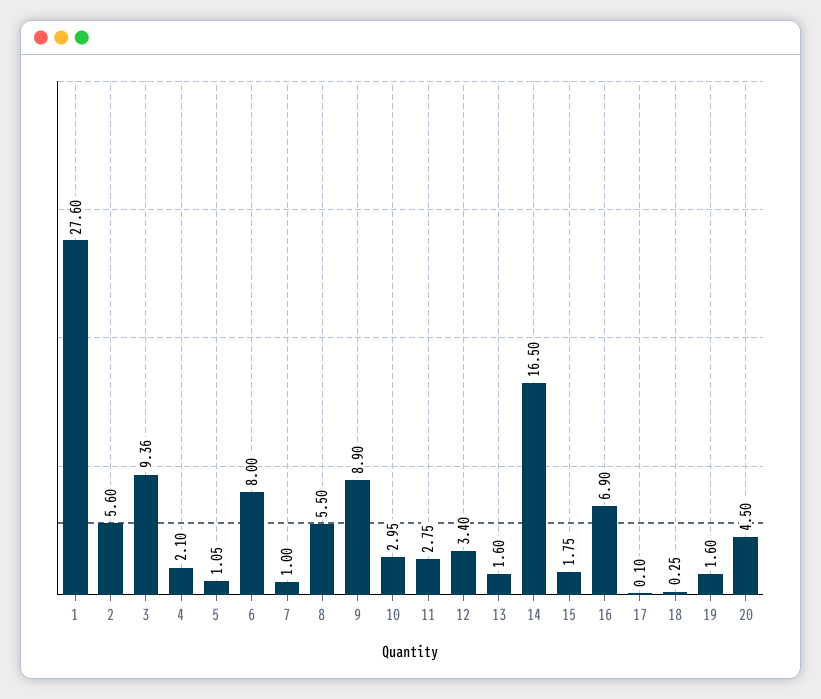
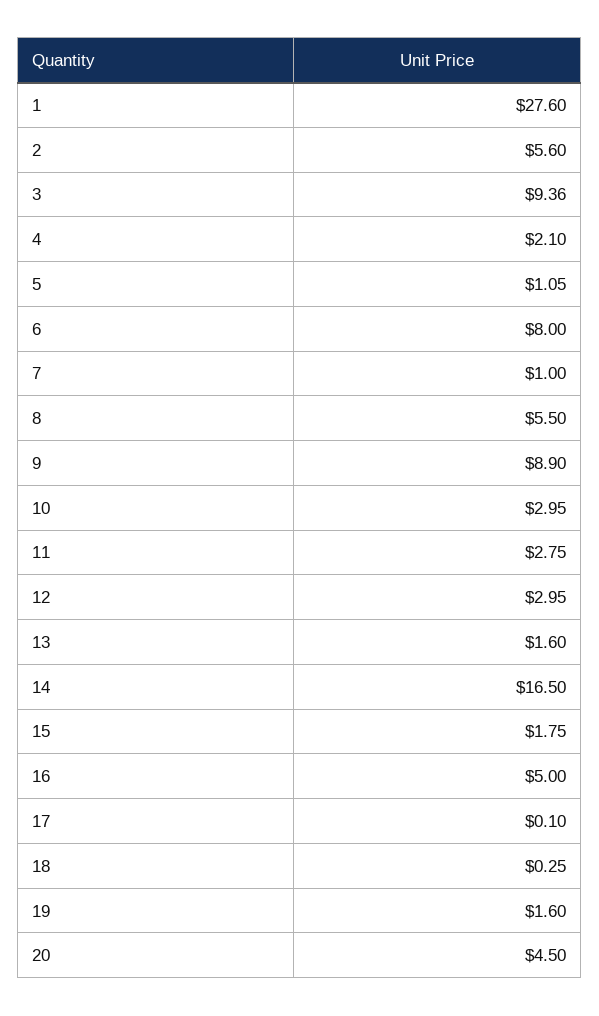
12: 3.4 -> 2.95
16: 6.9 -> 5

